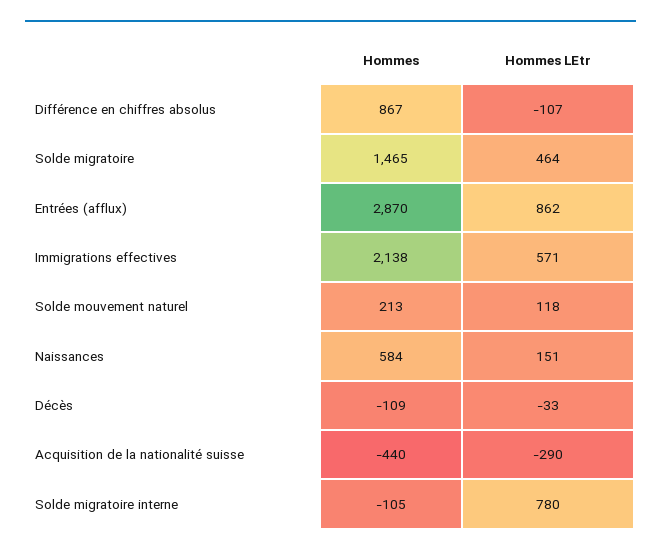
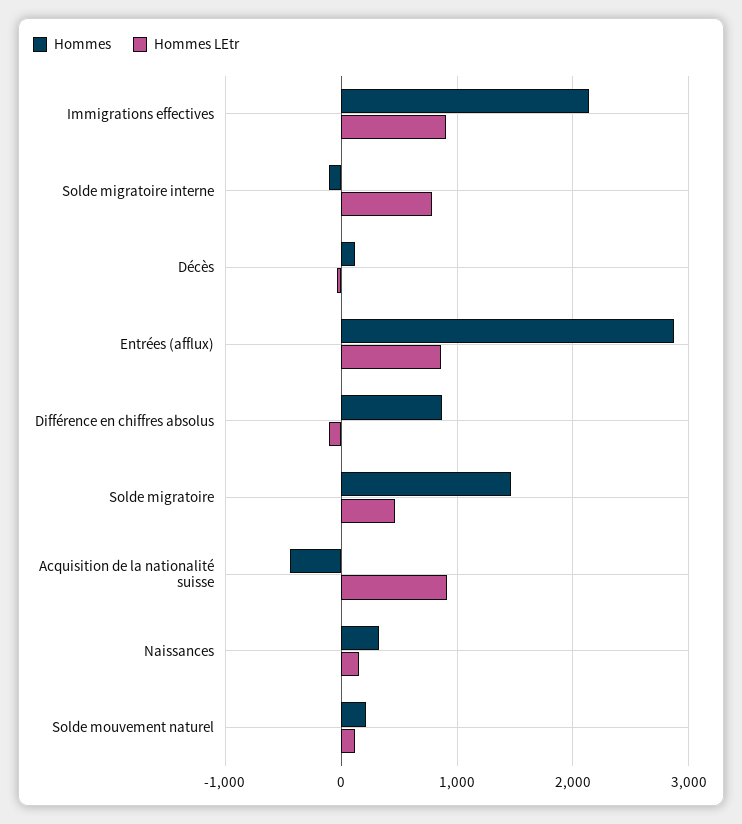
Hommes LEtr, Immigrations effectives: 571 -> 900
Hommes, Naissances: 584 -> 300
Hommes, Décès: -109 -> 100
Hommes LEtr, Acquisition de la nationalité suisse: -290 -> 900

